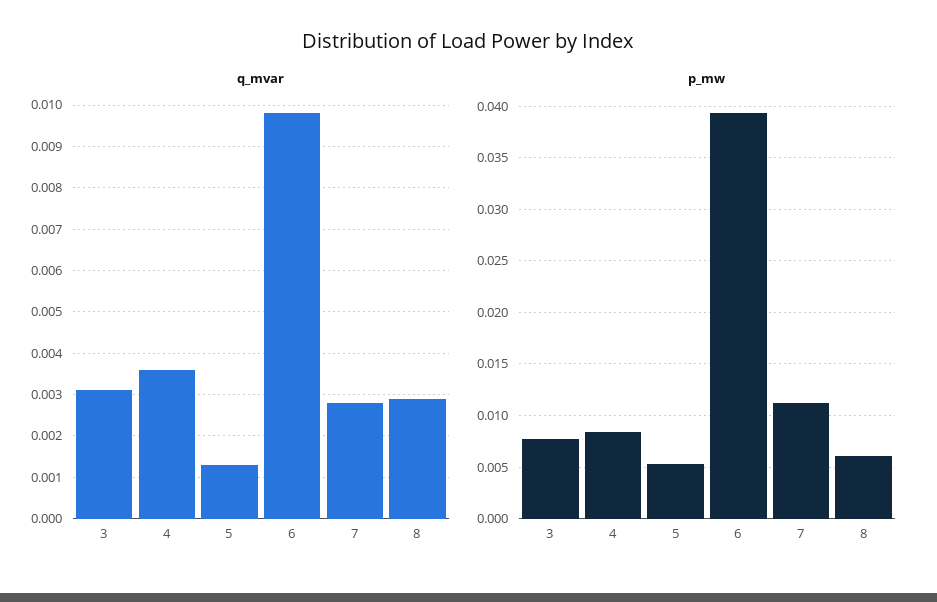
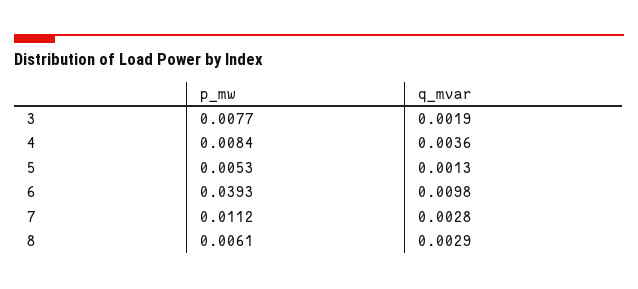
q_mvar, 3: 0.003 -> 0.0019

